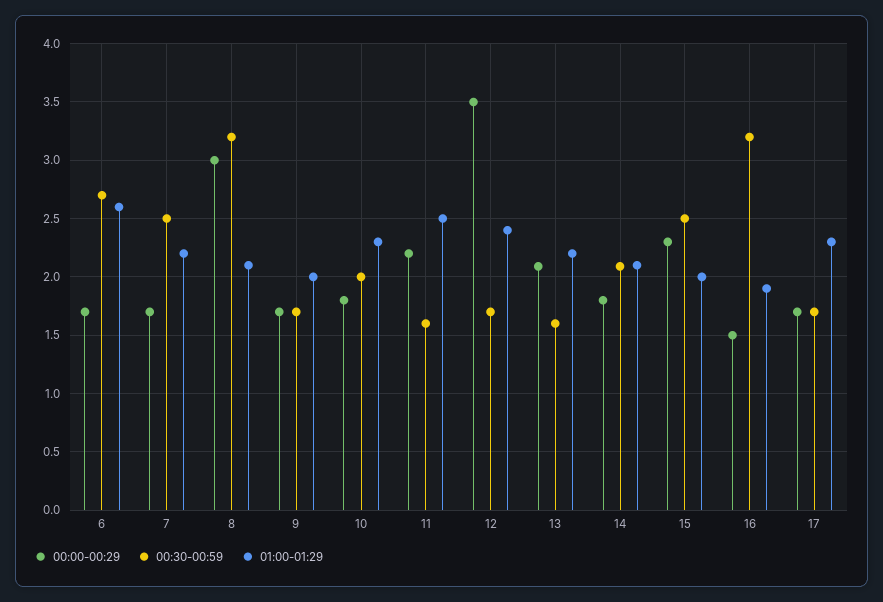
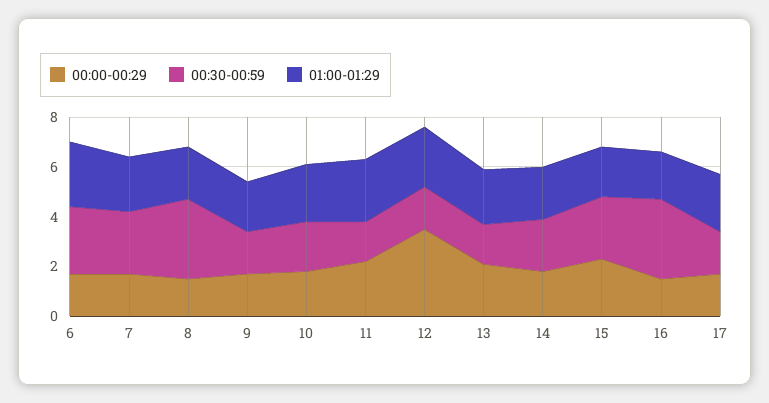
00:00-00:29, 8: 3 -> 1.5

